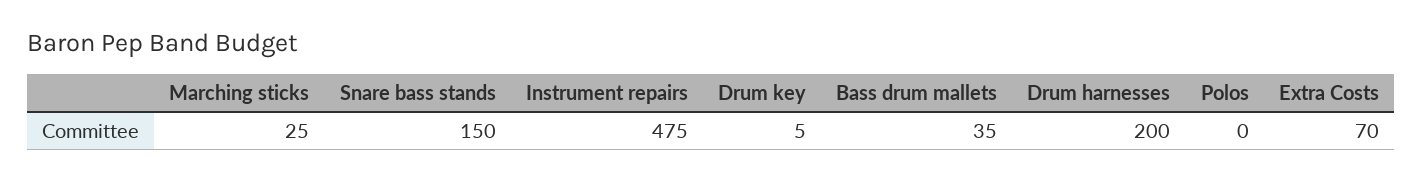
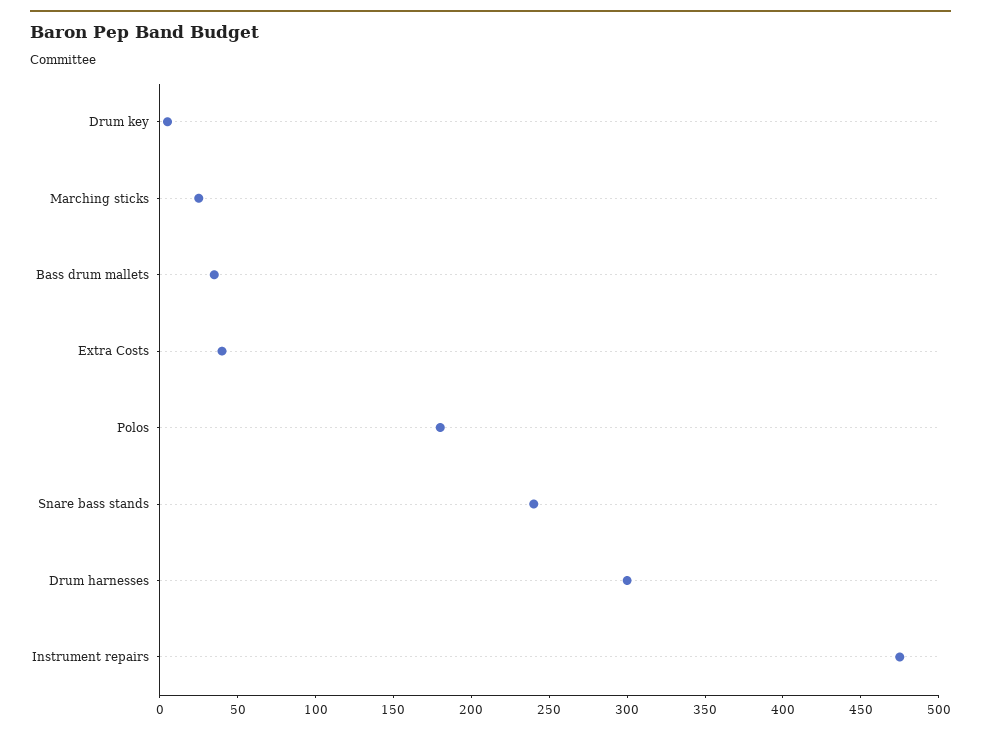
Snare bass stands: 150 -> 240
Drum harnesses: 200 -> 300
Polos: 0 -> 180
Extra Costs: 70 -> 40

